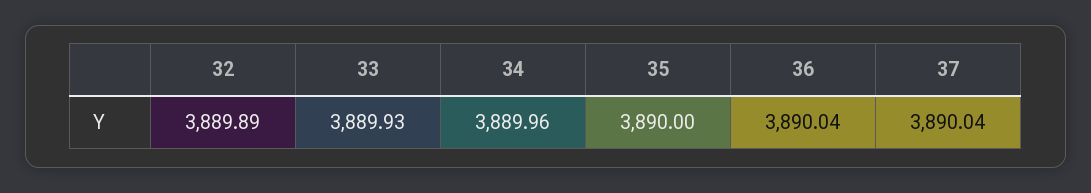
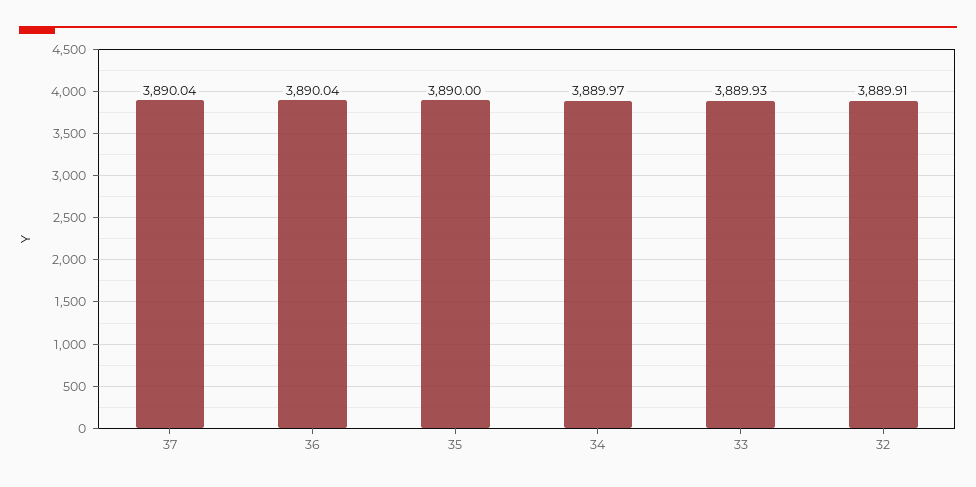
32: 3889.89 -> 3889.91
34: 3889.96 -> 3889.97

